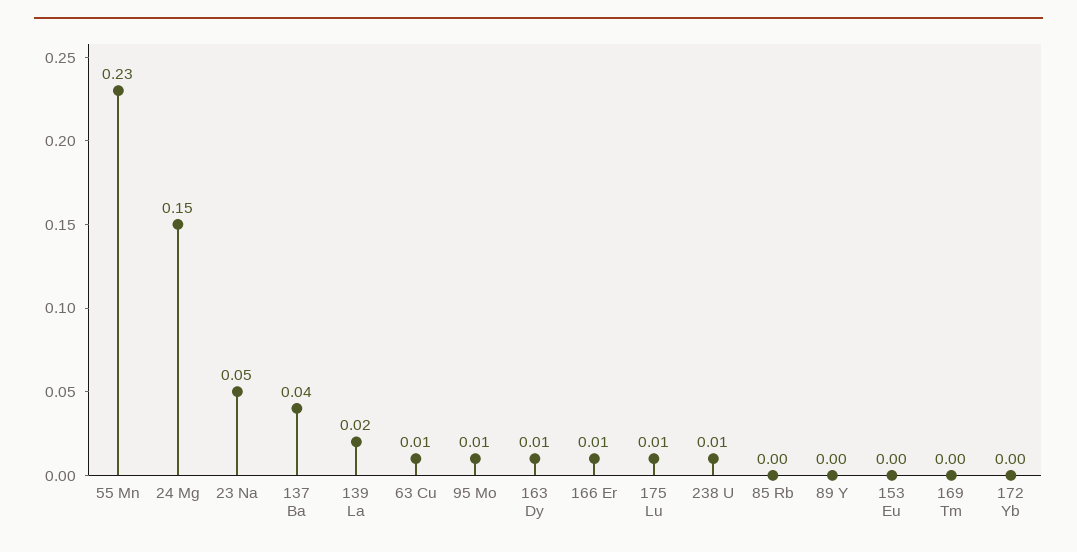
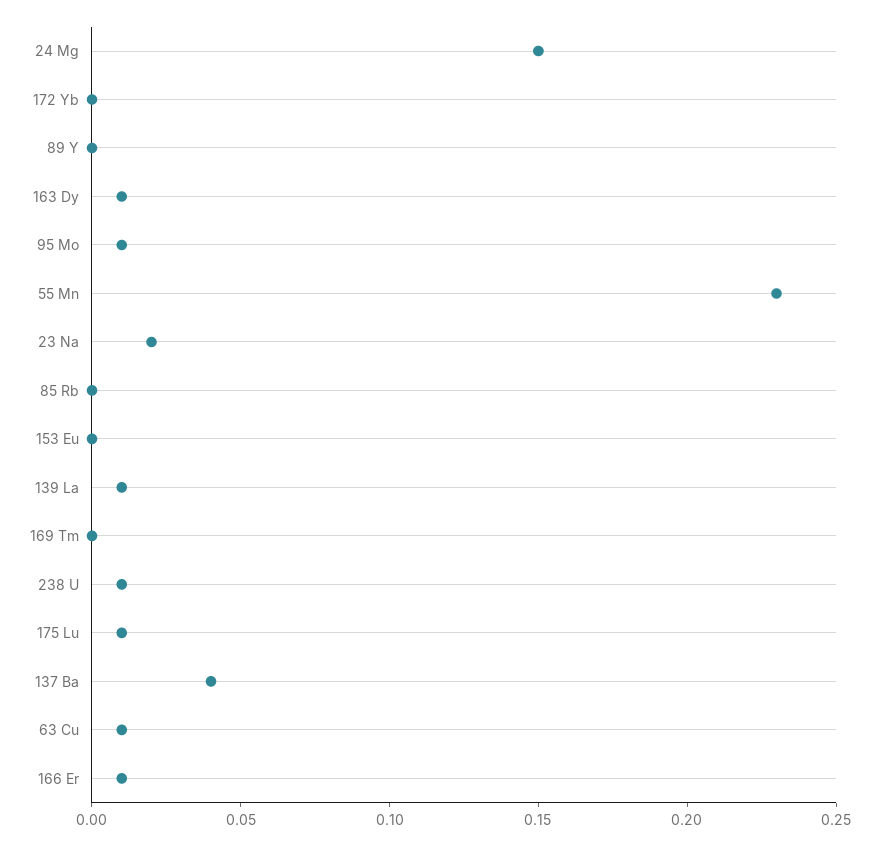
23 Na: 0.05 -> 0.02
139 La: 0.02 -> 0.01

